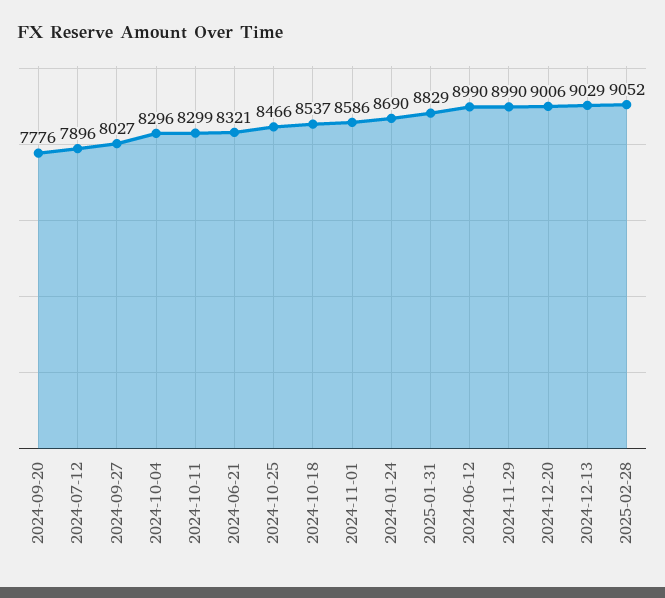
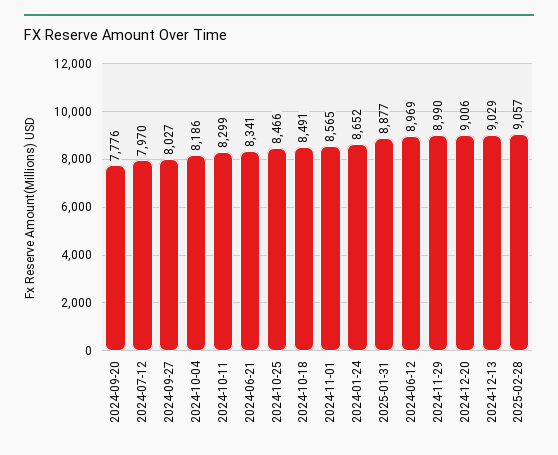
2024-07-12: 7896 -> 7970
2024-10-04: 8296 -> 8186
2024-06-21: 8321 -> 8341
2024-10-18: 8537 -> 8491
2024-11-01: 8586 -> 8565
2024-01-24: 8690 -> 8652
2025-01-31: 8829 -> 8877
2024-06-12: 8990 -> 8969
2025-02-28: 9052 -> 9057

